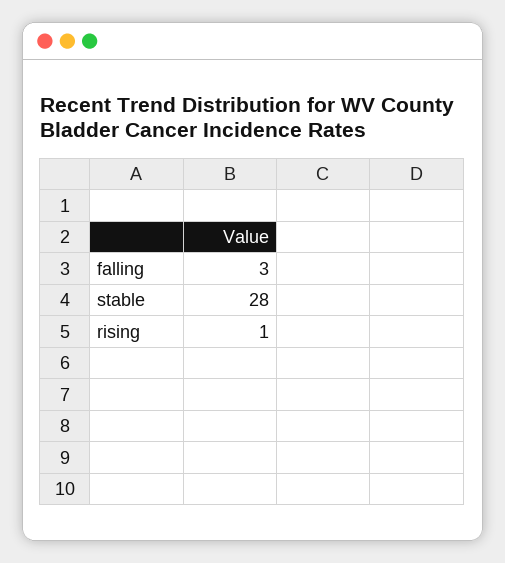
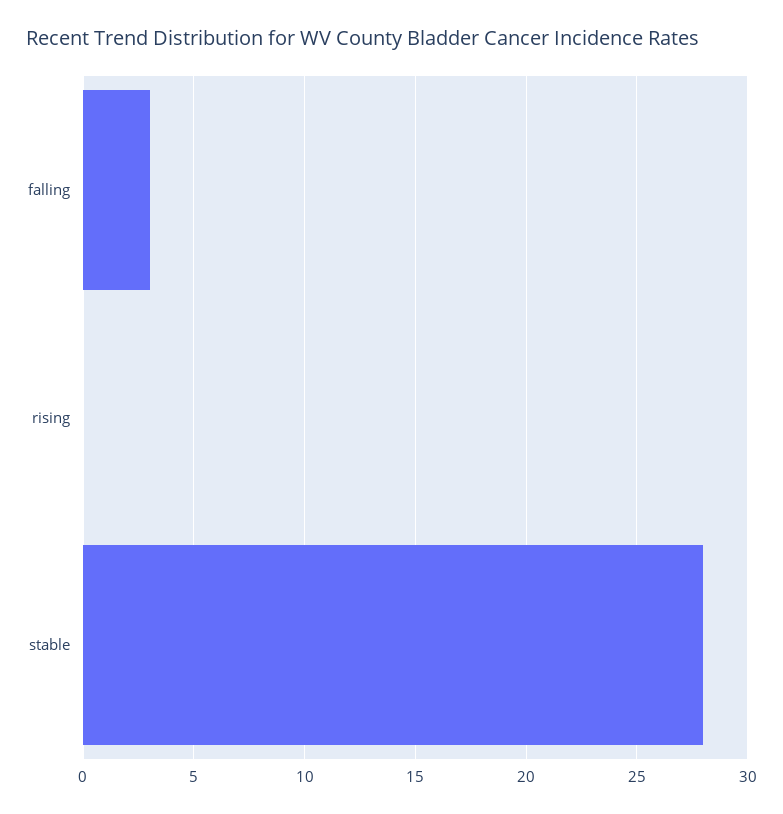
rising: 1 -> 0

